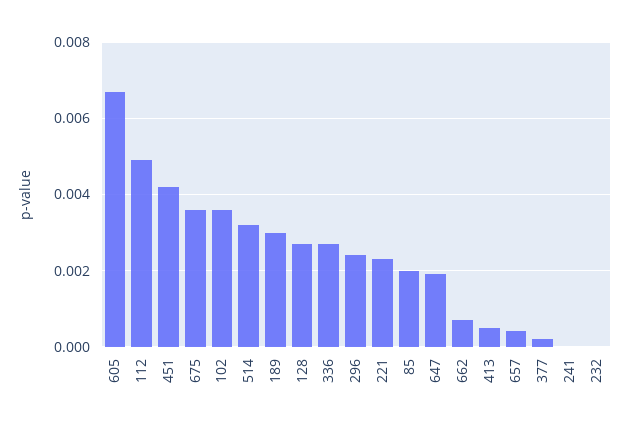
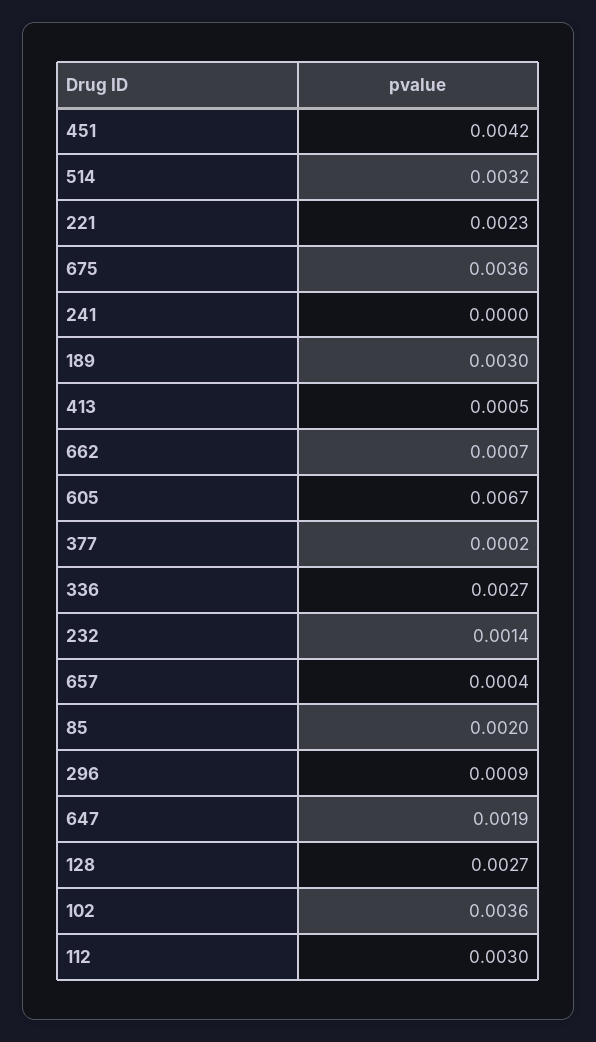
112: 0.005 -> 0.003
296: 0.0025 -> 0.0009
232: 0 -> 0.0014

